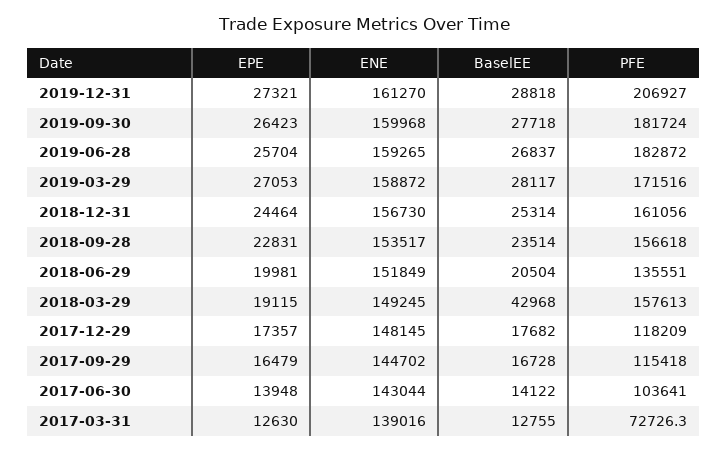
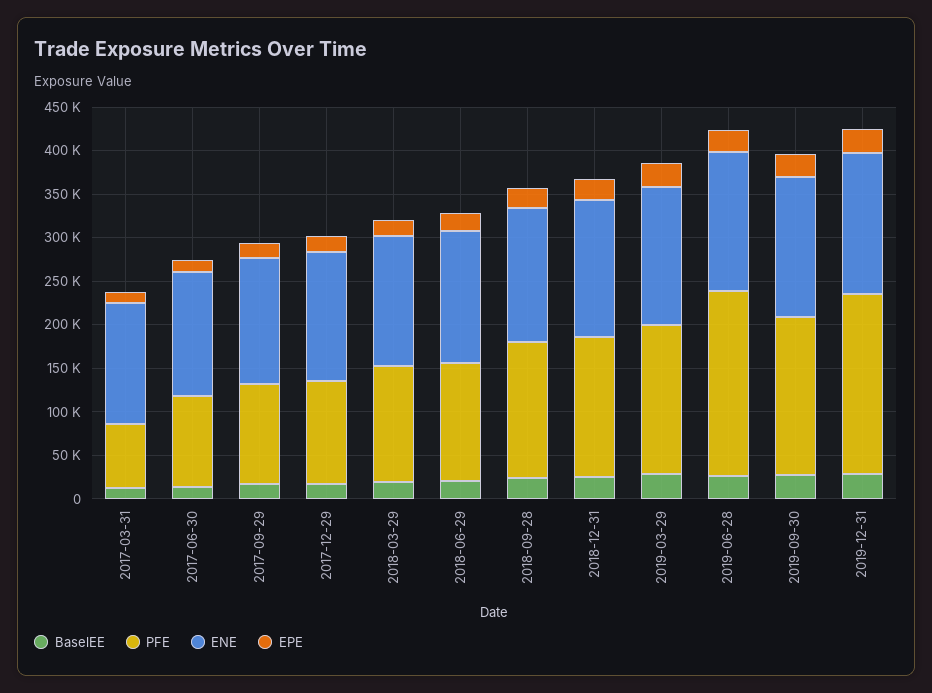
PFE, 2019-06-28: 182872 -> 210000
BaselEE, 2018-03-29: 42968 -> 20000
PFE, 2018-03-29: 157613 -> 130000

